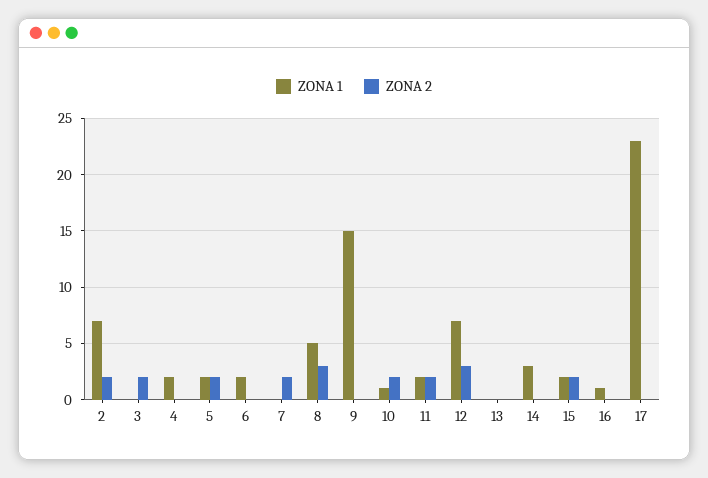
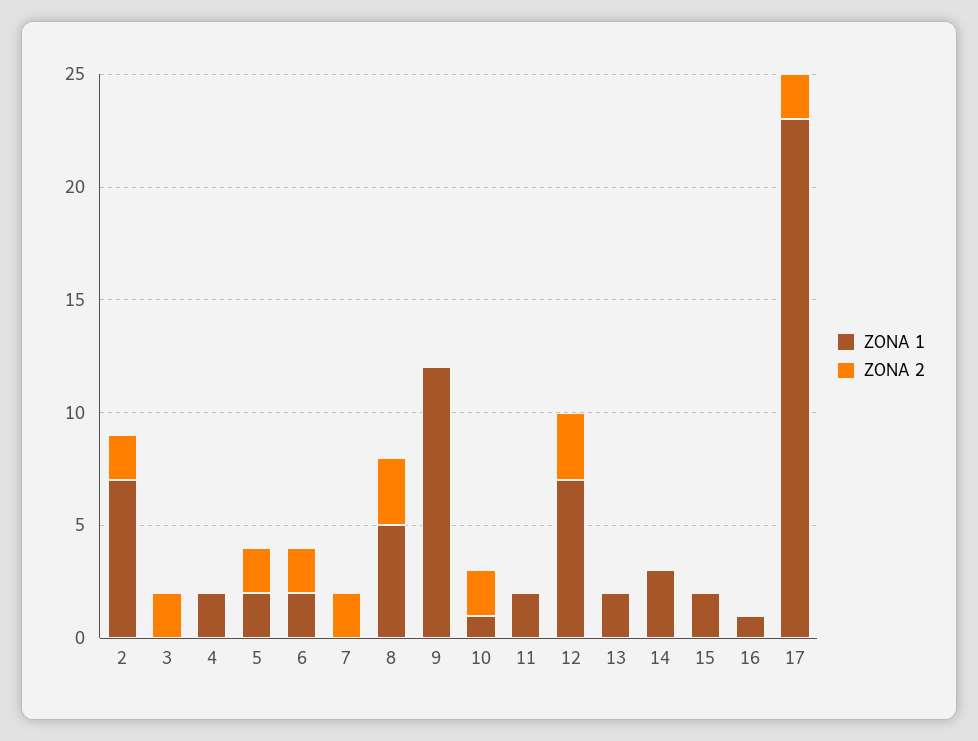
ZONA 2, 6: 0 -> 2
ZONA 1, 9: 15 -> 12
ZONA 2, 11: 2 -> 0
ZONA 1, 13: 0 -> 2
ZONA 2, 15: 2 -> 0
ZONA 2, 17: 0 -> 2

